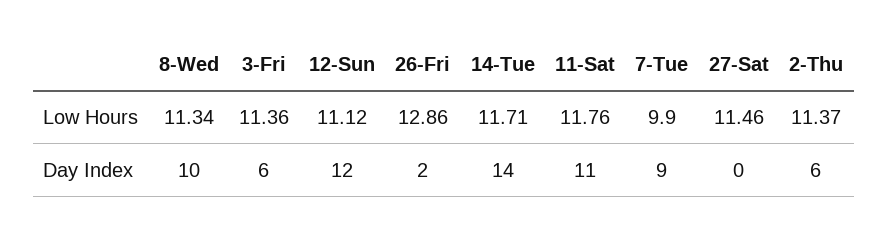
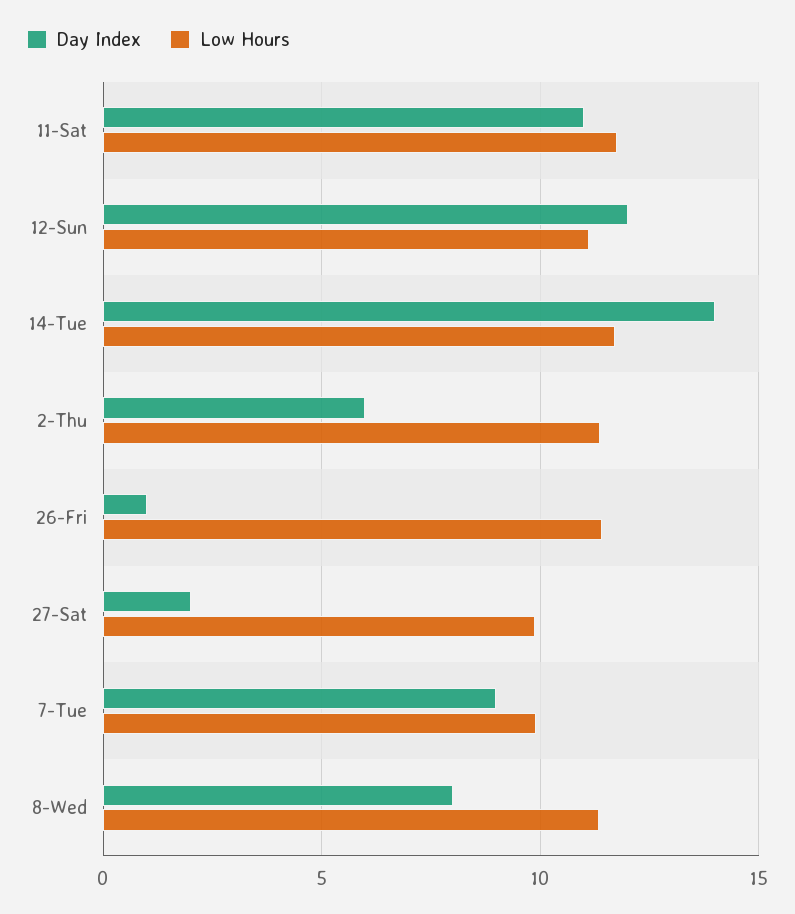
Low Hours, 3-Fri: 11.36 -> none
Low Hours, 26-Fri: 12.86 -> 11.5
Low Hours, 27-Sat: 11.46 -> 10
Day Index, 8-Wed: 10 -> 8
Day Index, 3-Fri: 6 -> none
Day Index, 26-Fri: 2 -> 1
Day Index, 27-Sat: 0 -> 2

